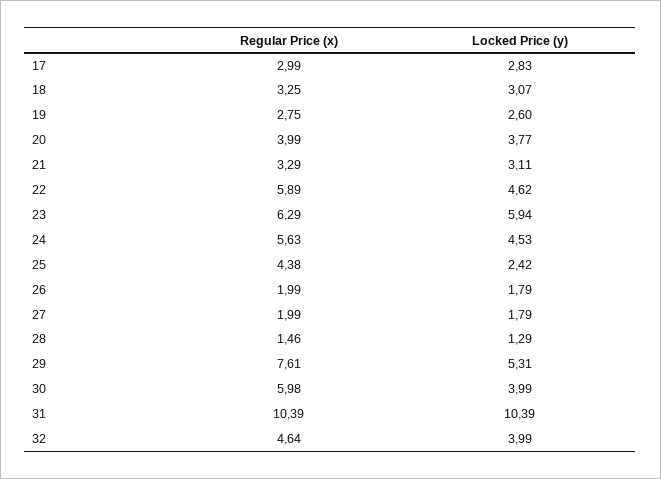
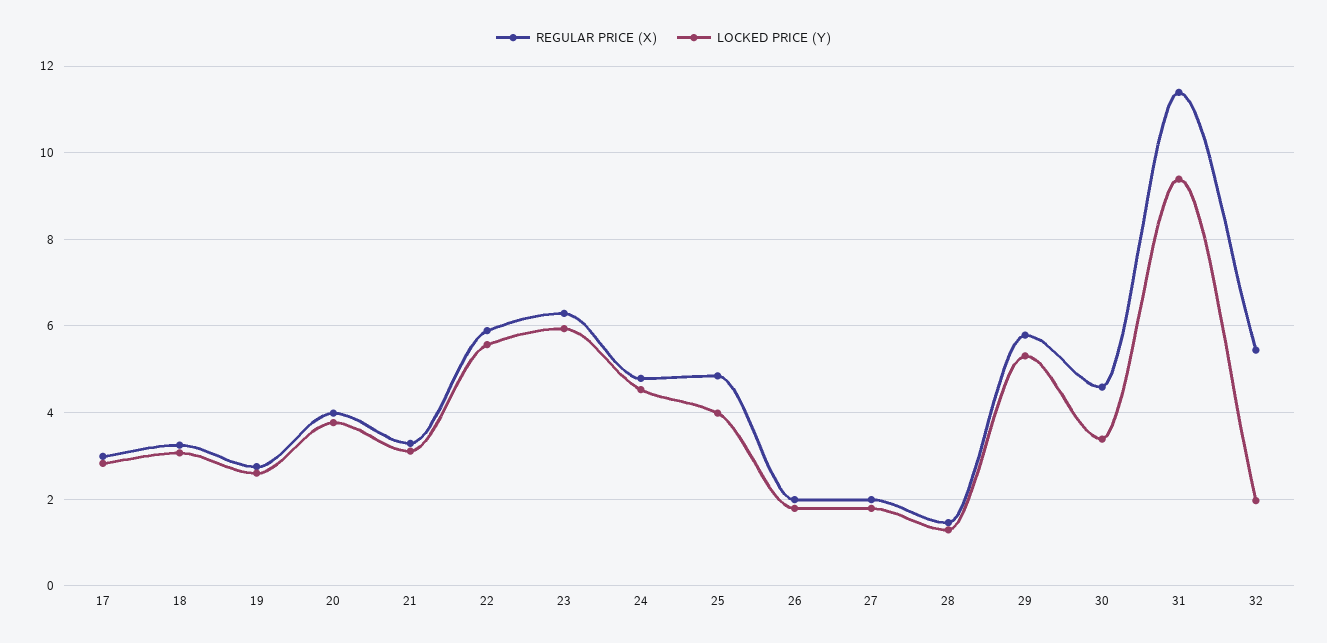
Locked Price (y), 22: 4.62 -> 5.6
Regular Price (x), 24: 5.63 -> 4.8
Regular Price (x), 25: 4.38 -> 4.8
Locked Price (y), 25: 2.42 -> 4
Regular Price (x), 29: 7.61 -> 5.8
Regular Price (x), 30: 5.98 -> 4.6
Locked Price (y), 30: 3.99 -> 3.4
Regular Price (x), 31: 10.39 -> 11.4
Locked Price (y), 31: 10.39 -> 9.4
Regular Price (x), 32: 4.64 -> 5.4
Locked Price (y), 32: 3.99 -> 2

